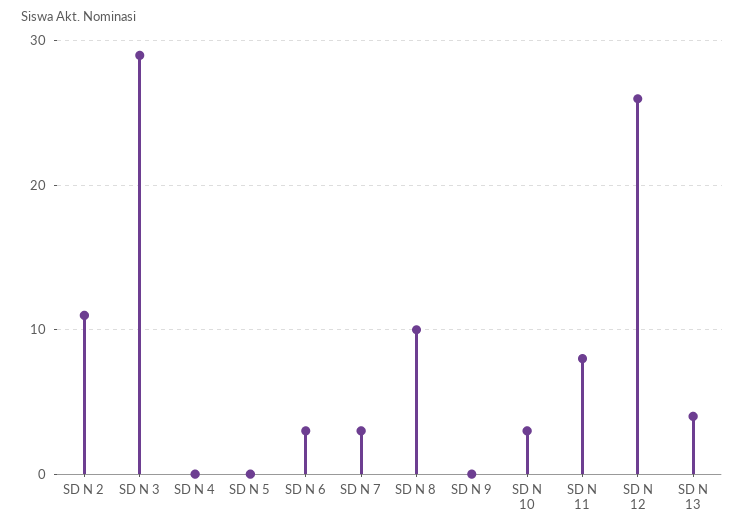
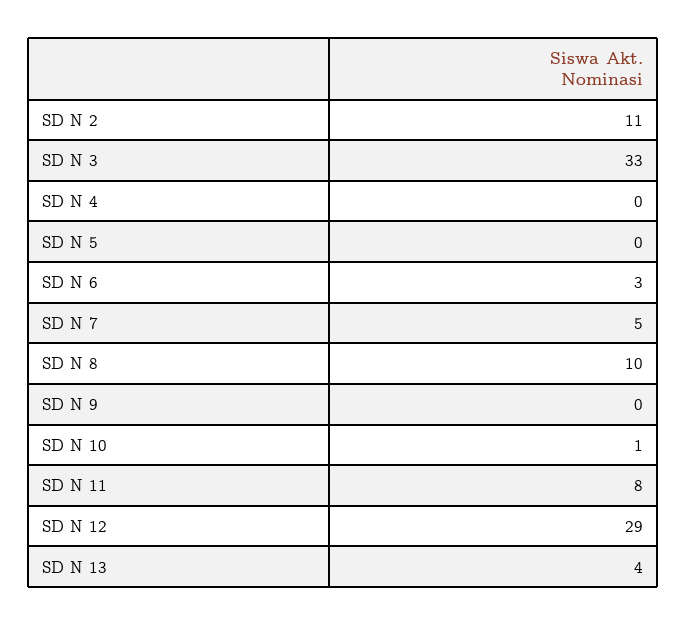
SD N 3: 29 -> 33
SD N 7: 3 -> 5
SD N 10: 3 -> 1
SD N 12: 26 -> 29

